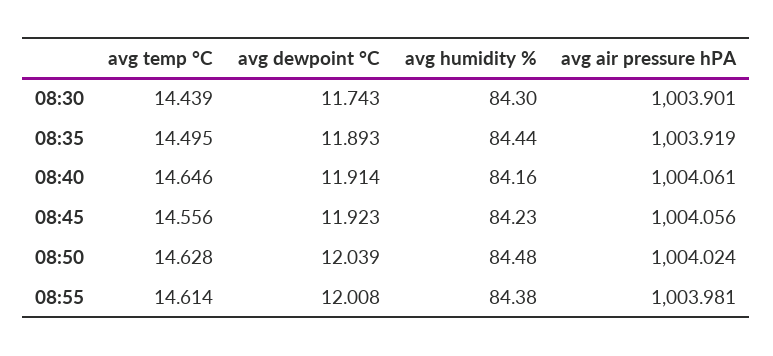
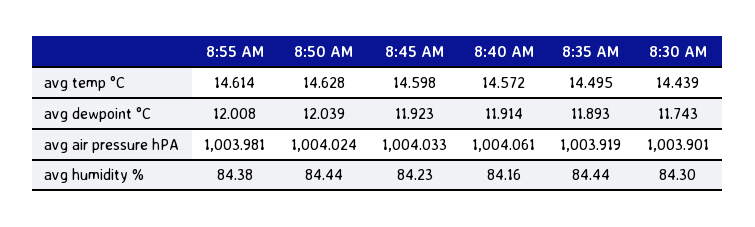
avg temp °C, 08:40: 14.646 -> 14.572
avg temp °C, 08:45: 14.556 -> 14.598
avg air pressure hPA, 08:45: 1004.056 -> 1004.033
avg humidity %, 08:50: 84.48 -> 84.44

